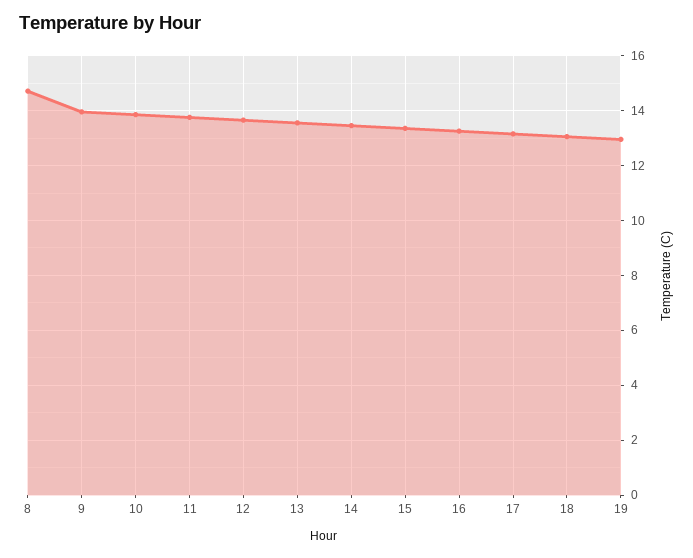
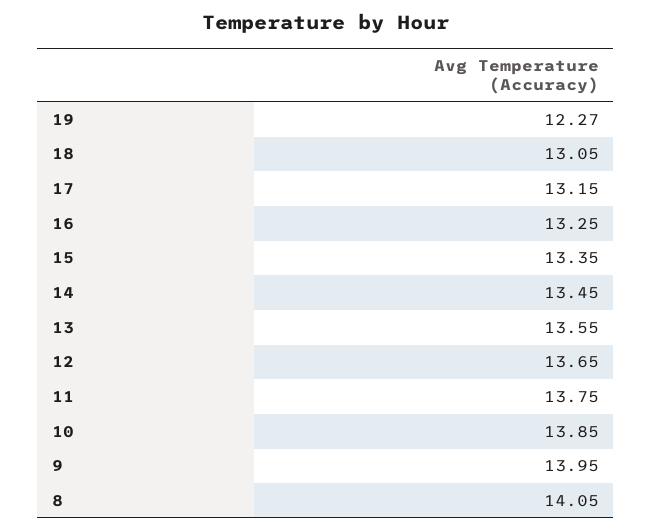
8: 14.75 -> 14.05
19: 13 -> 12.27

